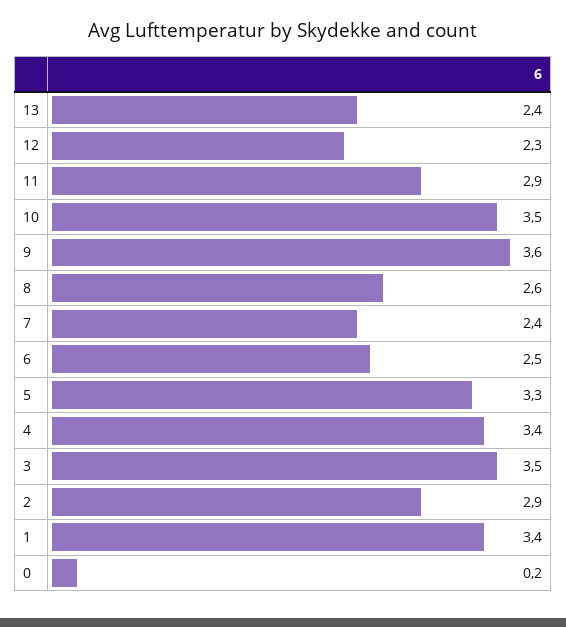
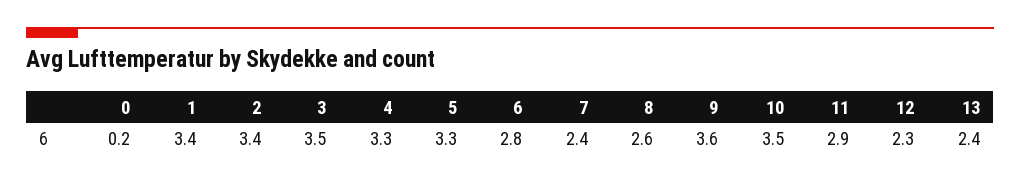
6: 2.5 -> 2.8
4: 3.4 -> 3.3
2: 2.9 -> 3.4

